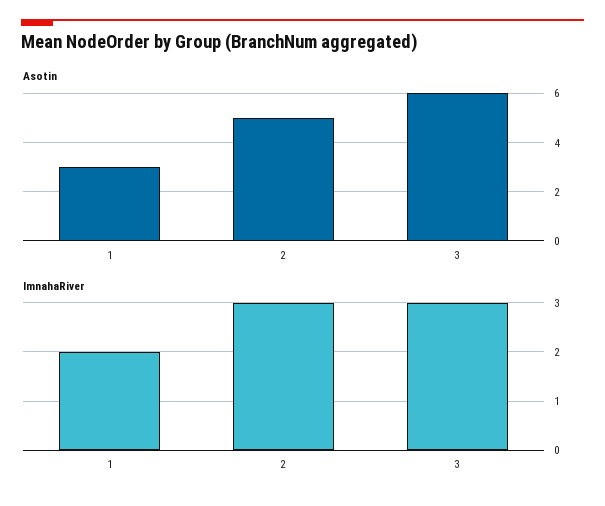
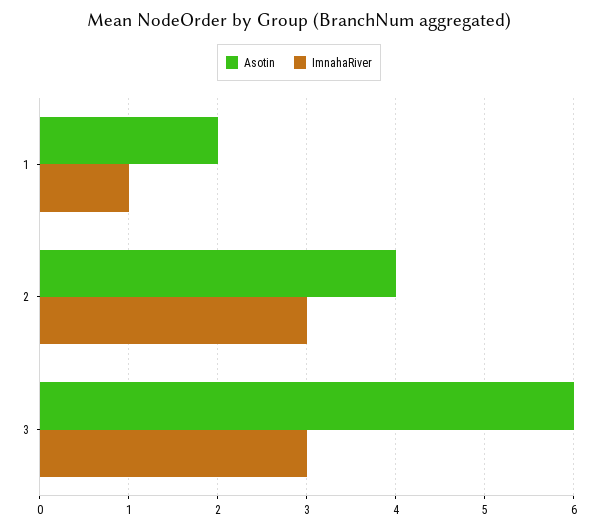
Asotin, 1: 3 -> 2
Asotin, 2: 5 -> 4
ImnahaRiver, 1: 2 -> 1

